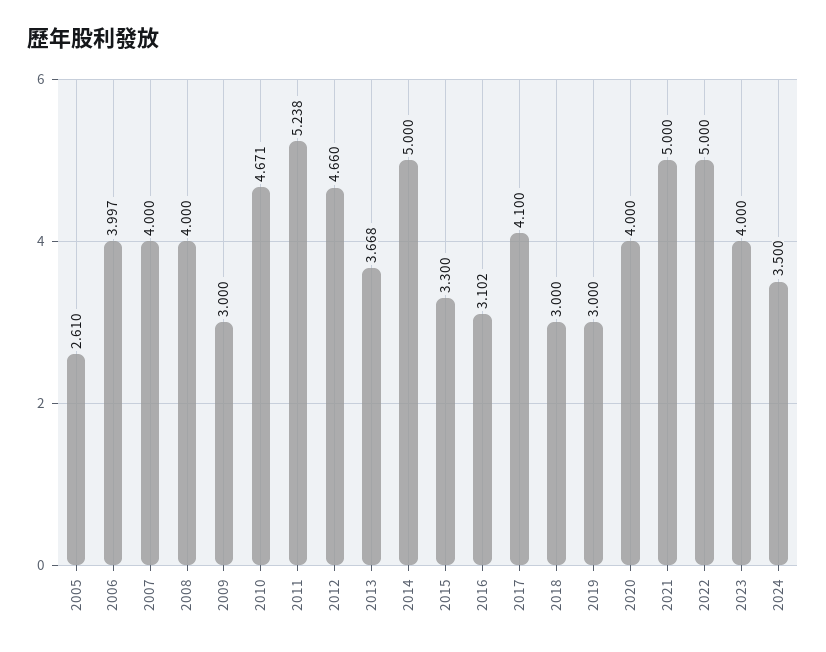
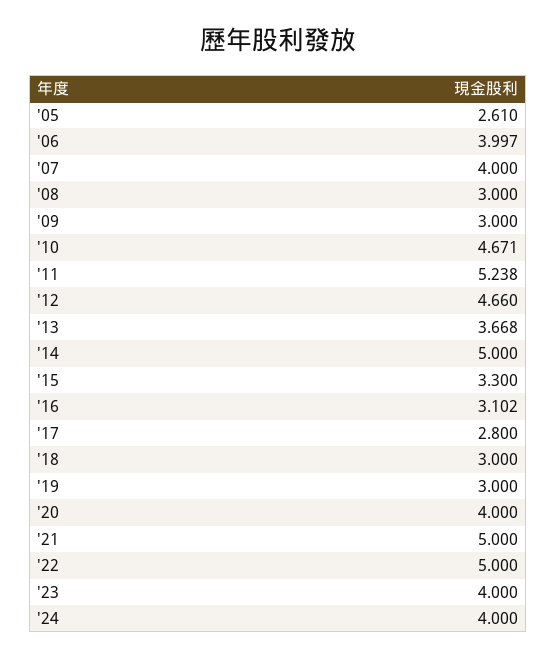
2008: 4 -> 3
2017: 4.1 -> 2.8
2024: 3.5 -> 4

